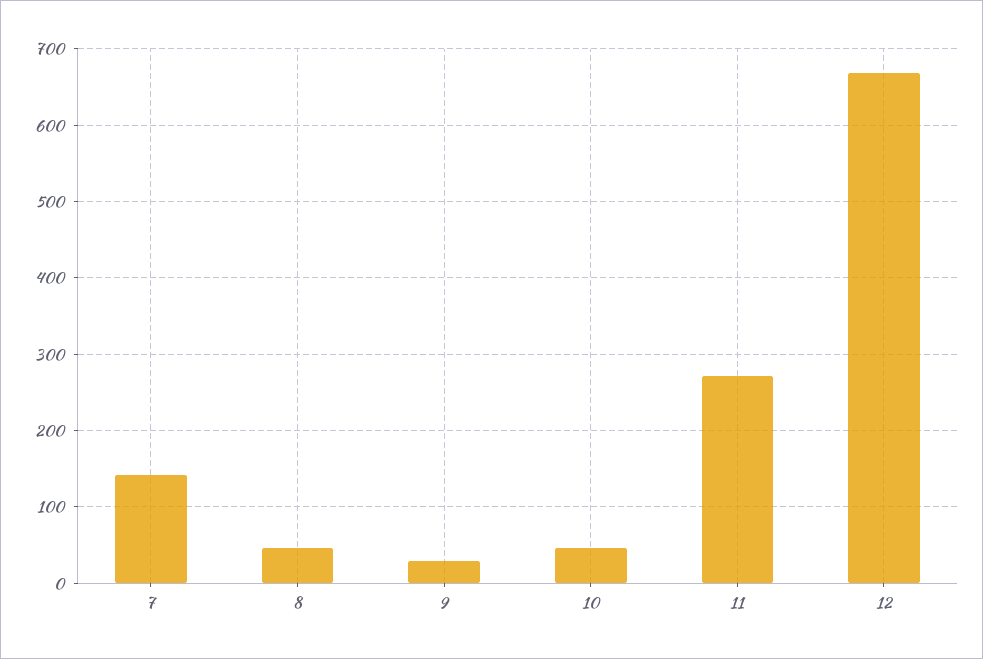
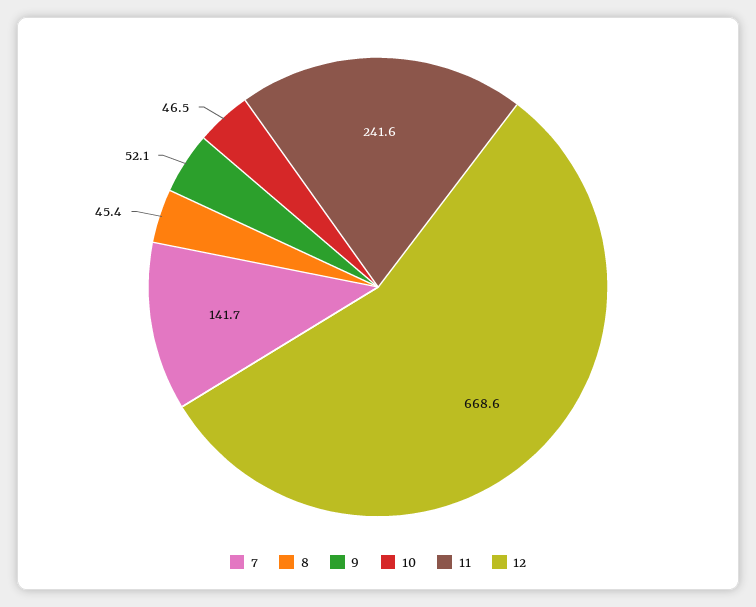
9: 30 -> 52.1
11: 270 -> 241.6

